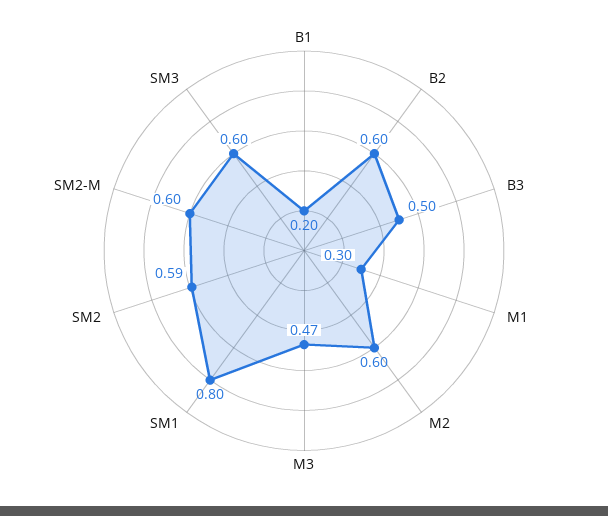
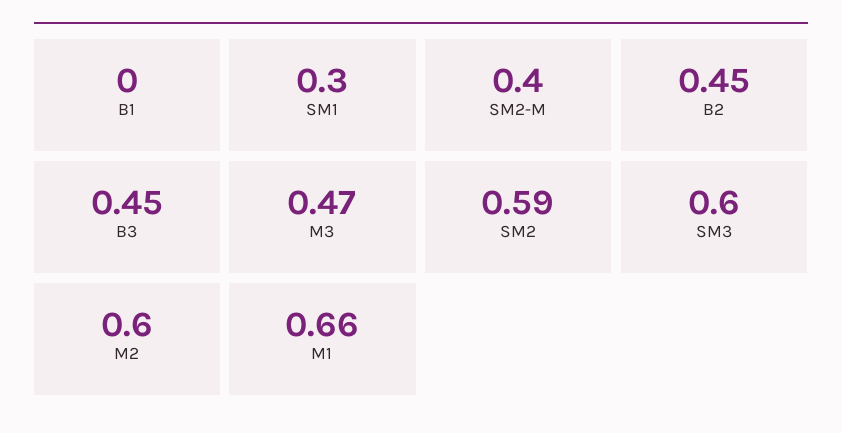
B1: 0.2 -> 0
B2: 0.6 -> 0.45
B3: 0.5 -> 0.45
M1: 0.3 -> 0.66
SM1: 0.8 -> 0.3
SM2-M: 0.6 -> 0.4

